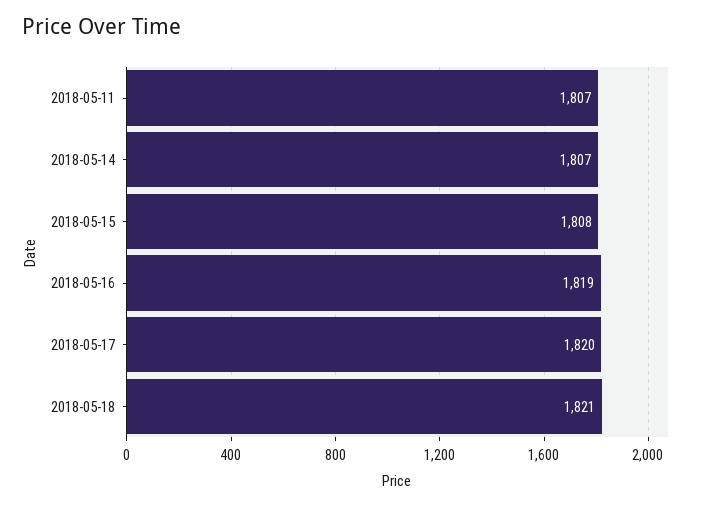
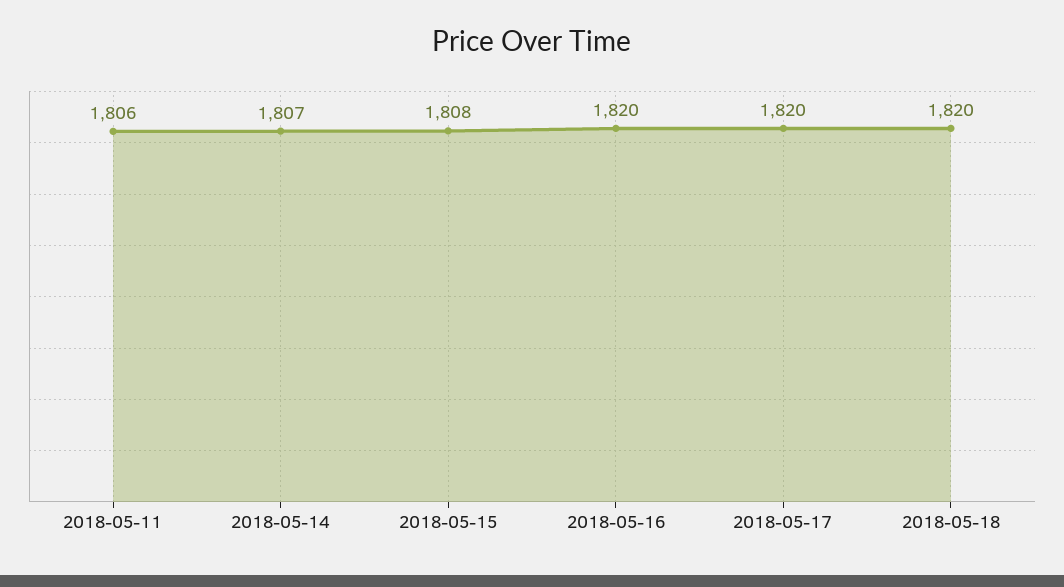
2018-05-11: 1807 -> 1806
2018-05-16: 1819 -> 1820
2018-05-18: 1821 -> 1820

